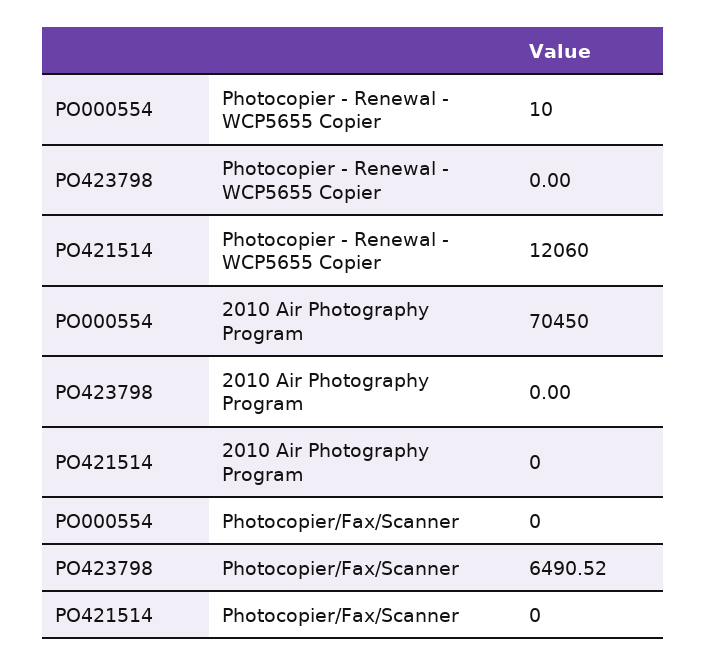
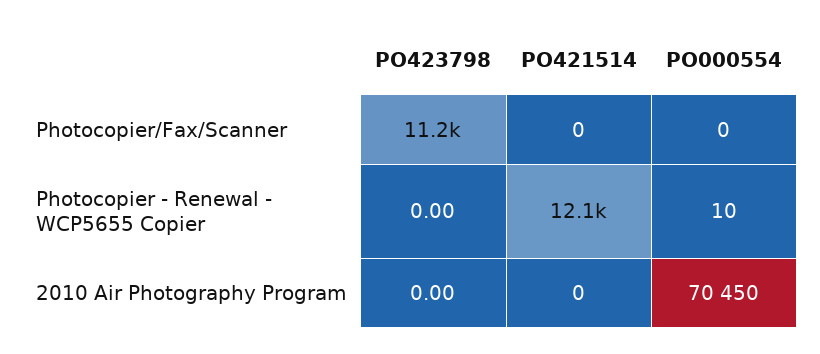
PO423798, Photocopier/Fax/Scanner: 6490.52 -> 11200

